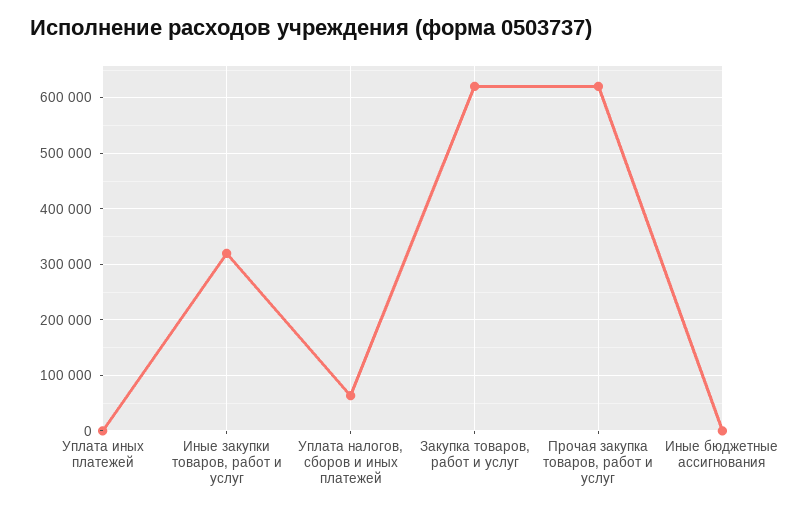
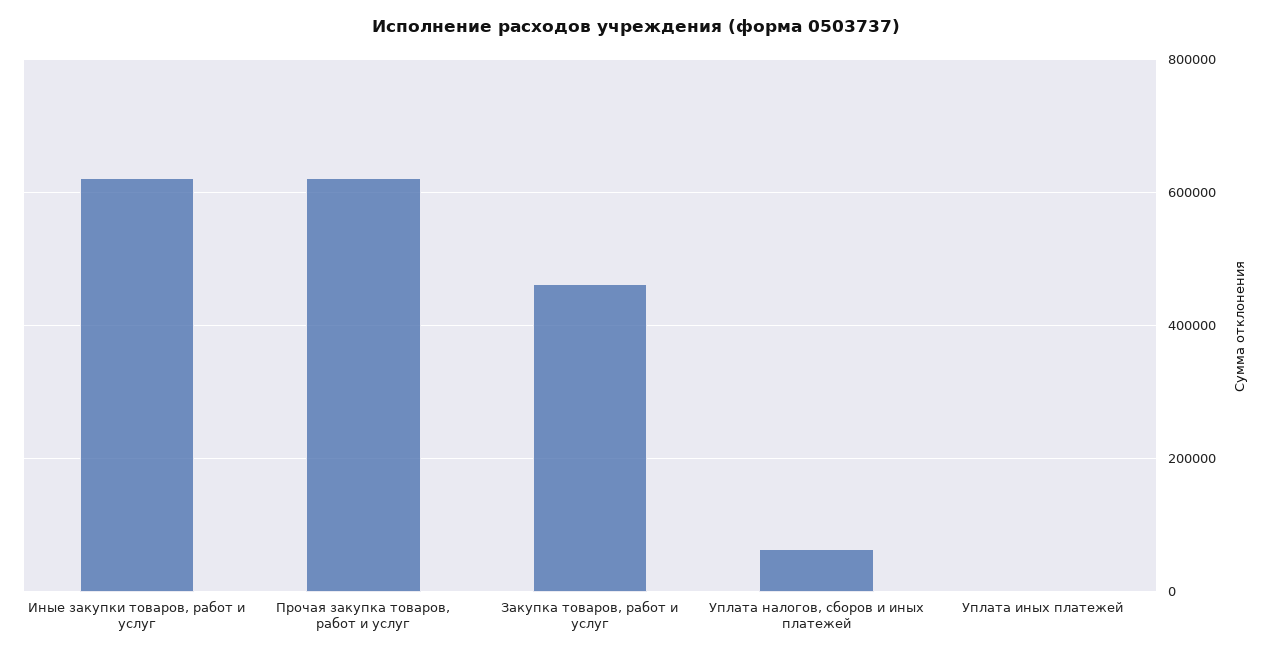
Иные закупки товаров, работ и услуг: 320000 -> 620000
Закупка товаров, работ и услуг: 620000 -> 460000
Иные бюджетные ассигнования: 0 -> none

